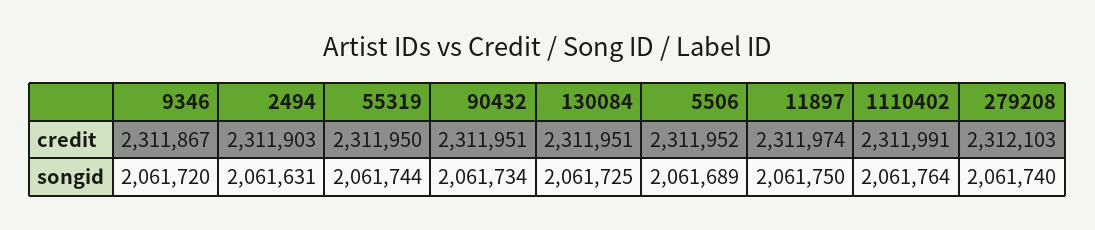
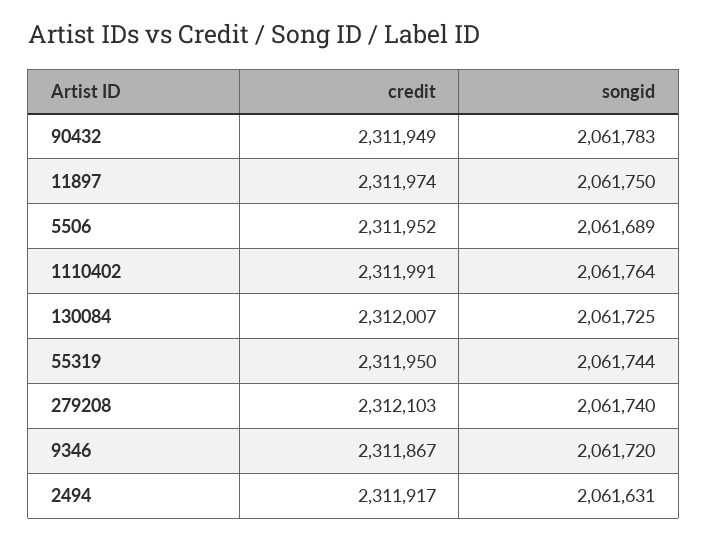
2494, credit: 2311903 -> 2311917
90432, credit: 2311951 -> 2311949
130084, credit: 2311951 -> 2312007
90432, songid: 2061734 -> 2061783

